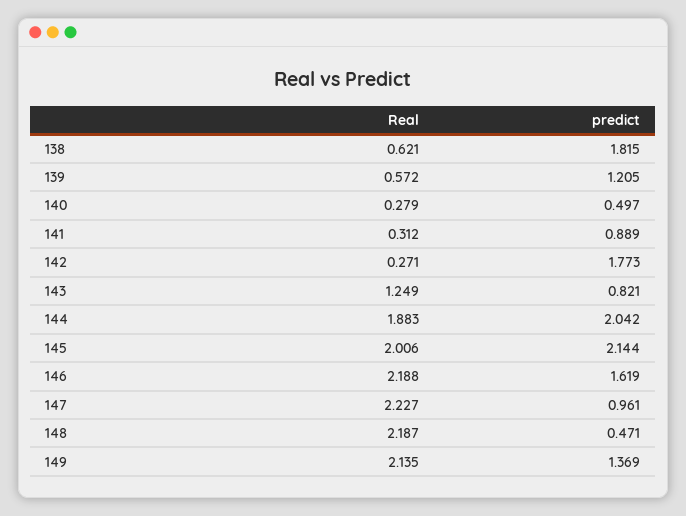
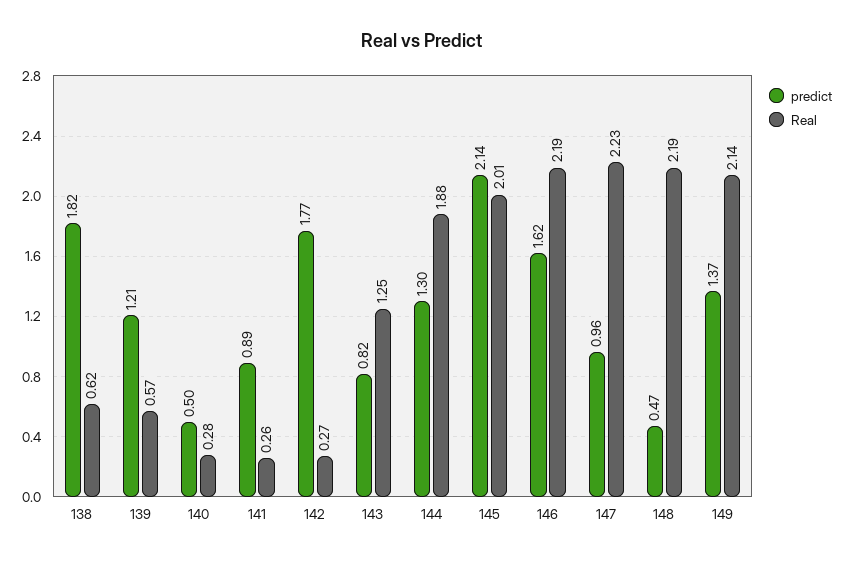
Real, 141: 0.312 -> 0.26
predict, 144: 2.042 -> 1.3

